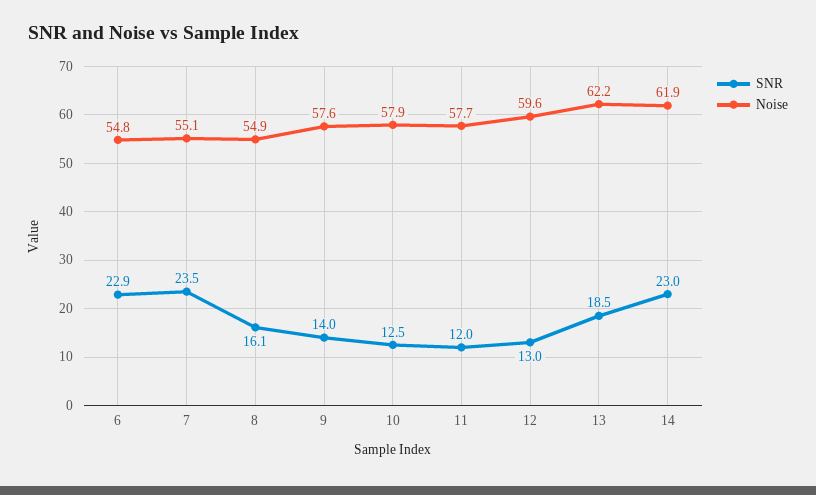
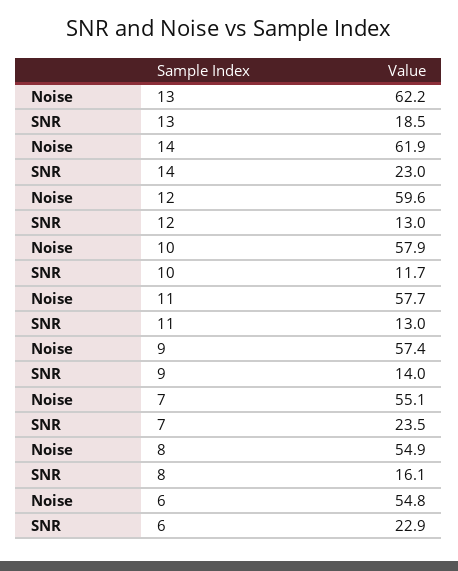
Noise, 9: 57.6 -> 57.4
SNR, 10: 12.5 -> 11.7
SNR, 11: 12 -> 13

